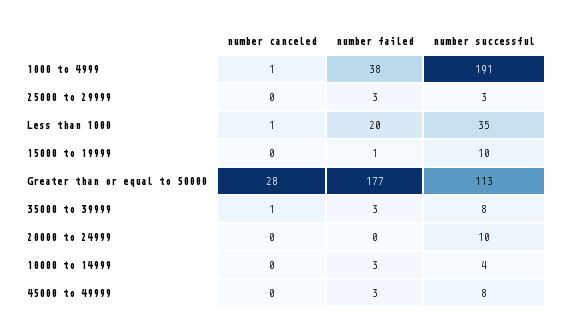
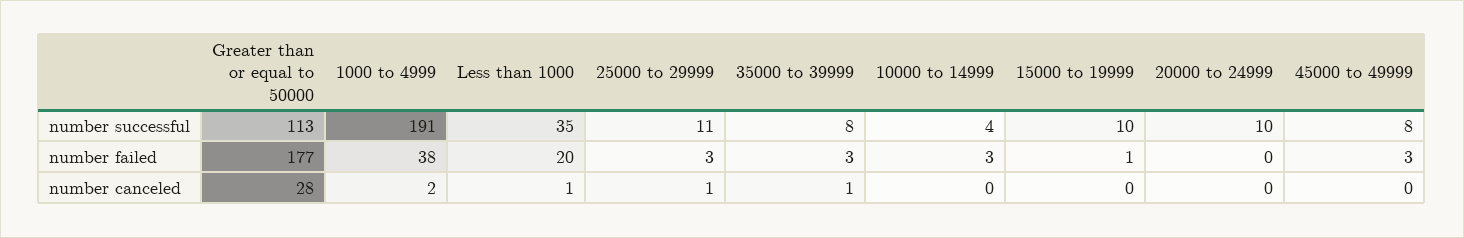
number canceled, 1000 to 4999: 1 -> 2
number canceled, 25000 to 29999: 0 -> 1
number successful, 25000 to 29999: 3 -> 11

